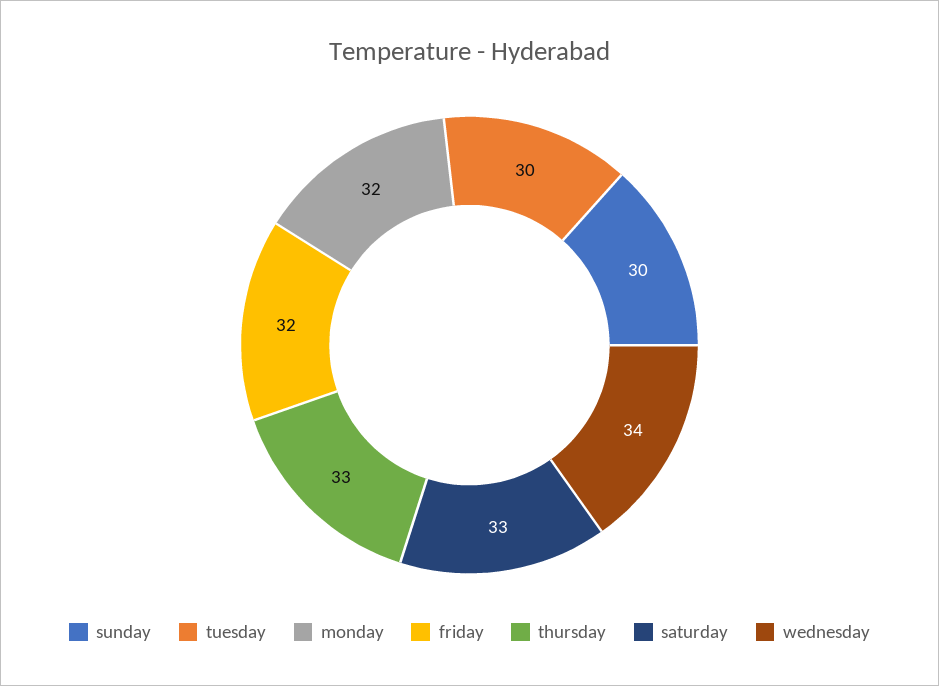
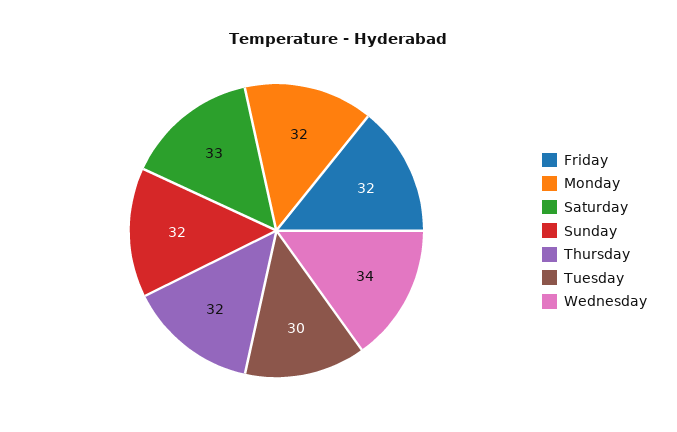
sunday: 30 -> 32
thursday: 33 -> 32

